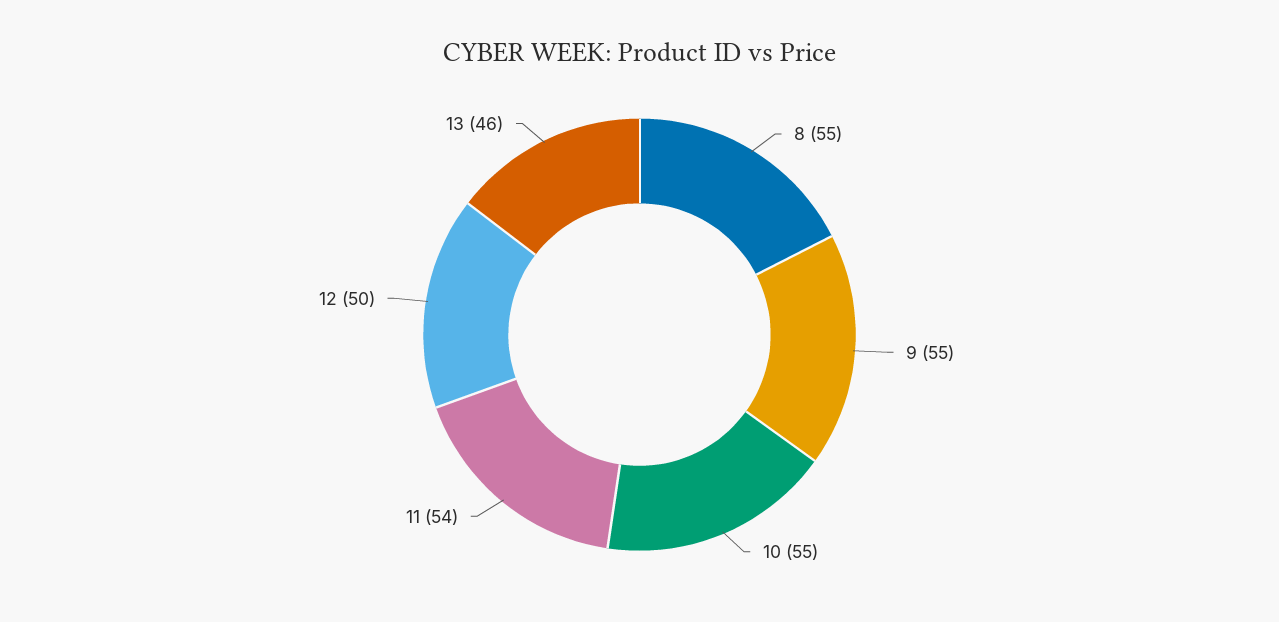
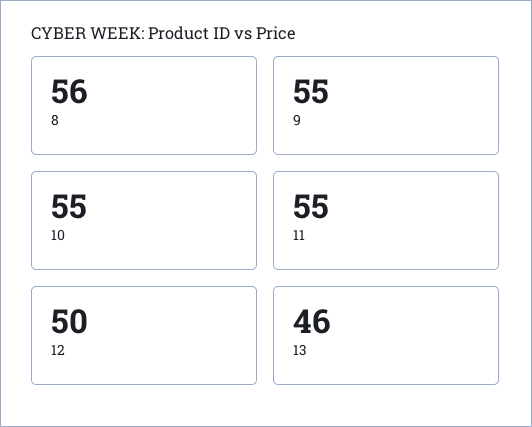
8: 55 -> 56
11: 54 -> 55

